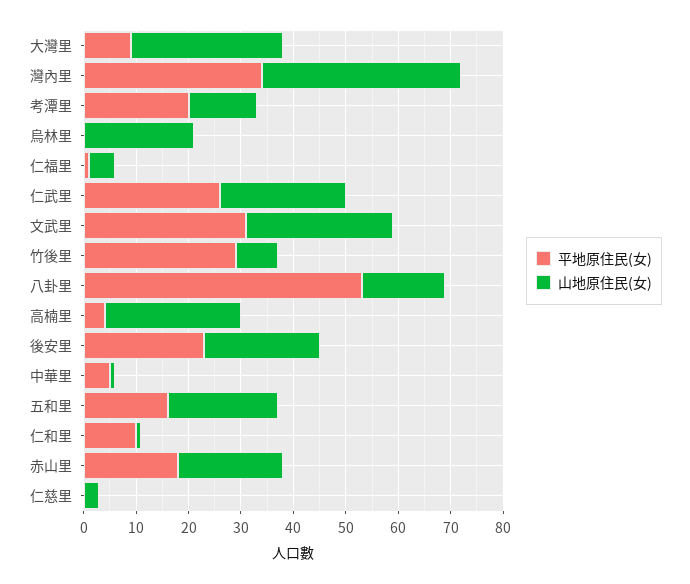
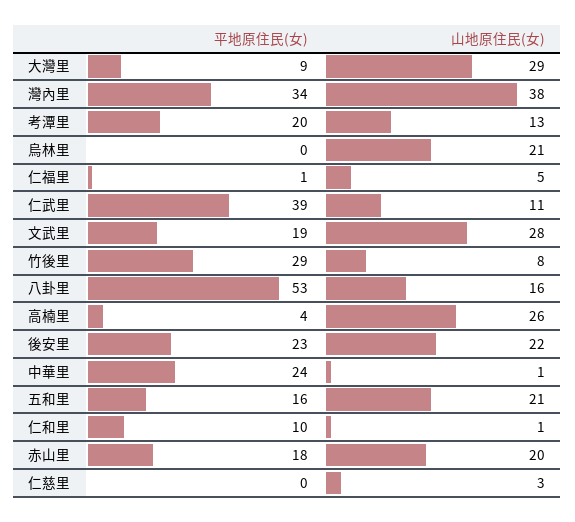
平地原住民(女), 仁武里: 25 -> 39
山地原住民(女), 仁武里: 25 -> 11
平地原住民(女), 文武里: 30 -> 19
平地原住民(女), 中華里: 5 -> 24

